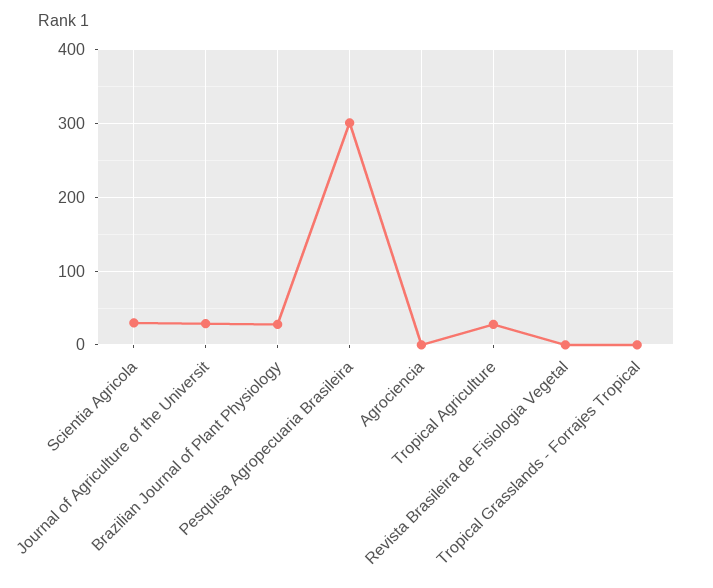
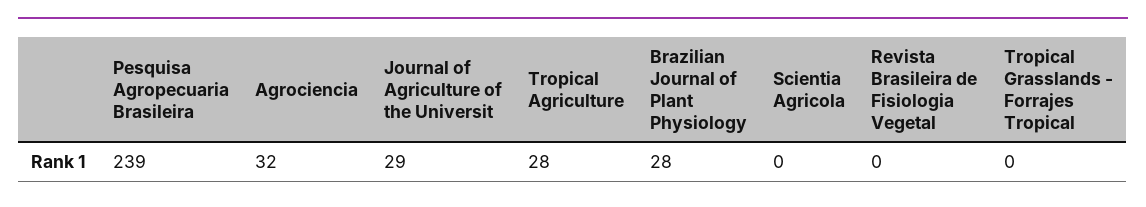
Scientia Agricola: 30 -> 0
Pesquisa Agropecuaria Brasileira: 300 -> 239
Agrociencia: 0 -> 32

